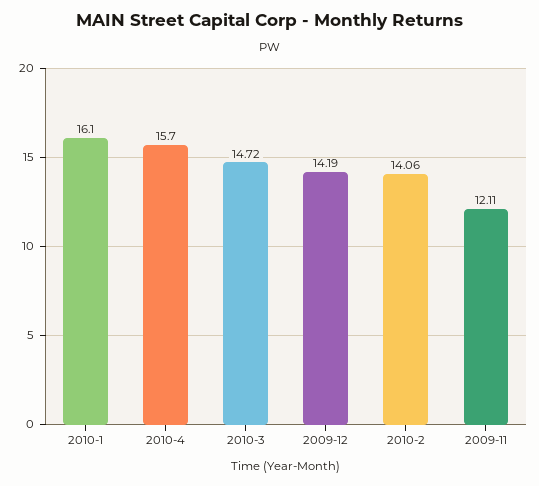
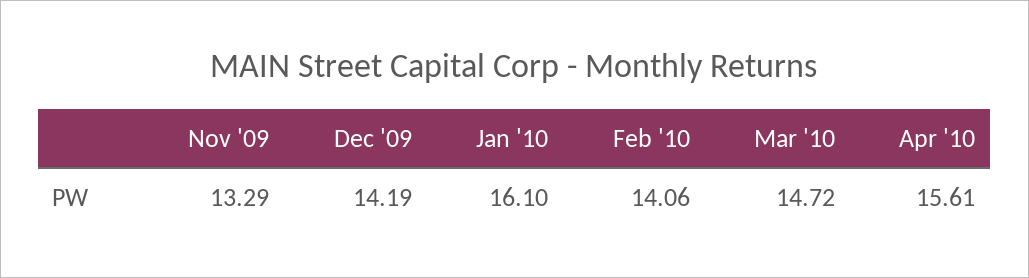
2010-4: 15.7 -> 15.61
2009-11: 12.11 -> 13.29

